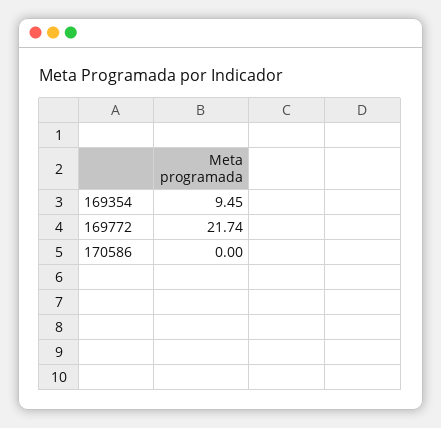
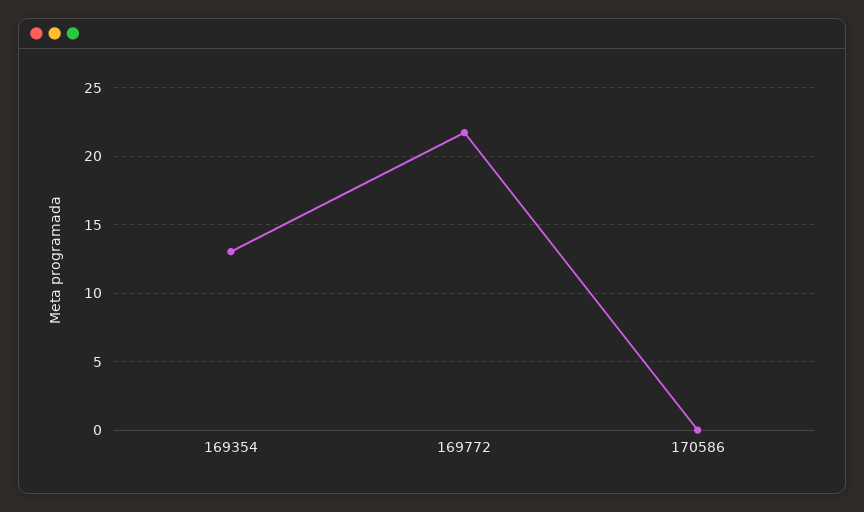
169354: 9.45 -> 13

